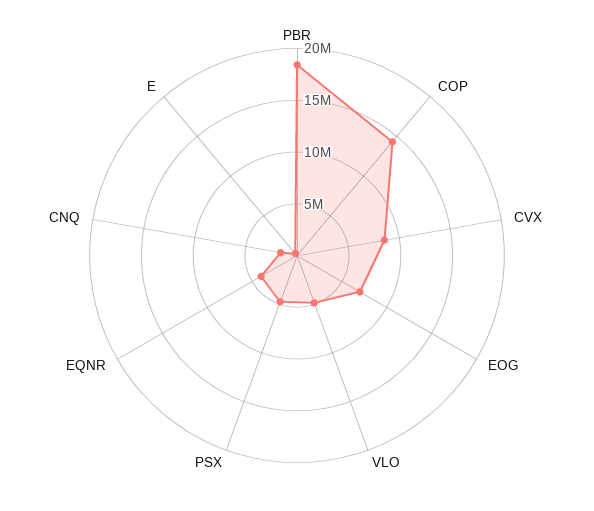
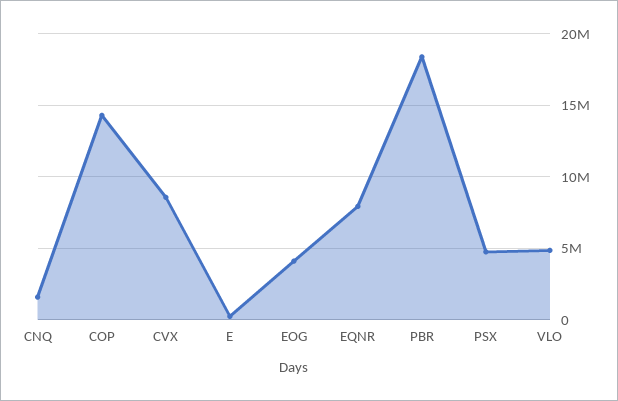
EOG: 7000000 -> 4000000
EQNR: 4000000 -> 8000000

